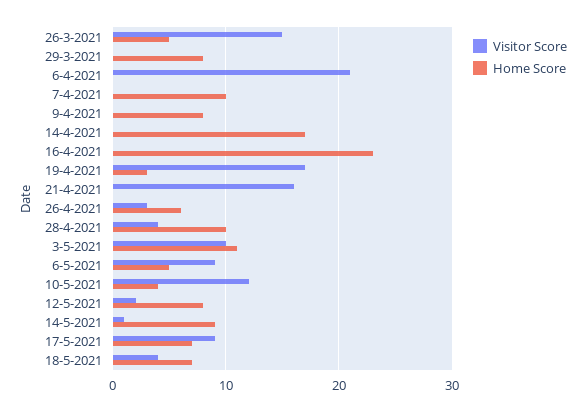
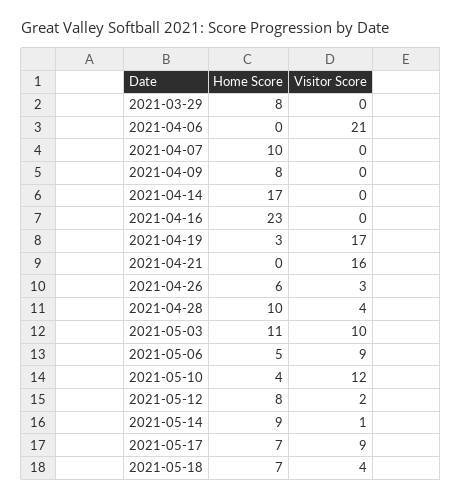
Visitor Score, 26-3-2021: 15 -> none
Home Score, 26-3-2021: 5 -> none

